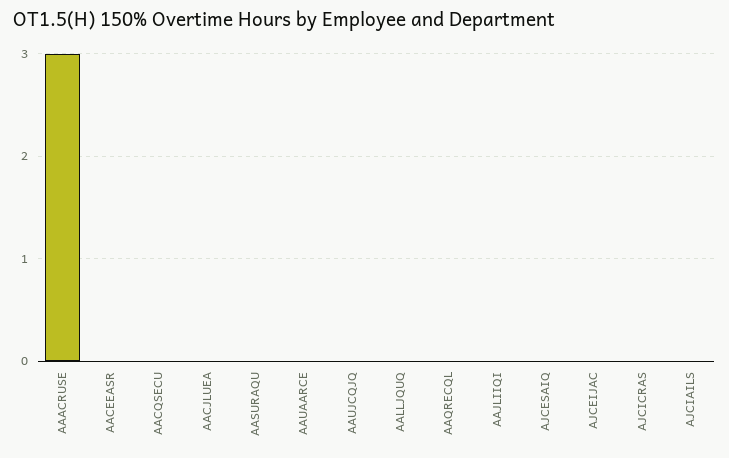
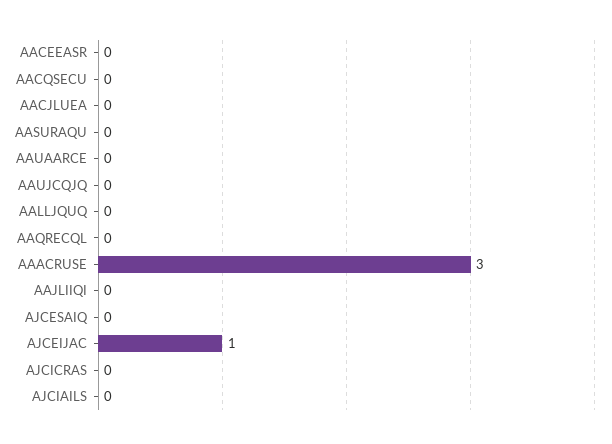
AJCEIJAC: 0 -> 1

